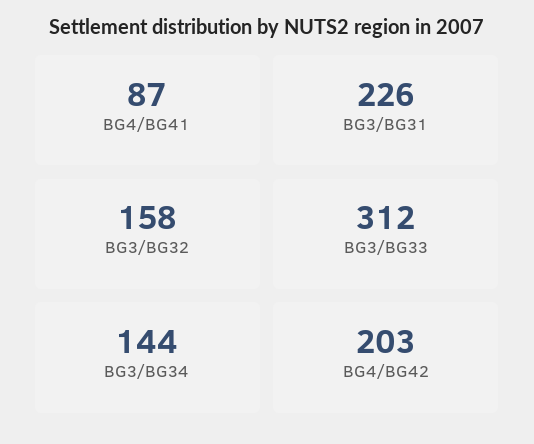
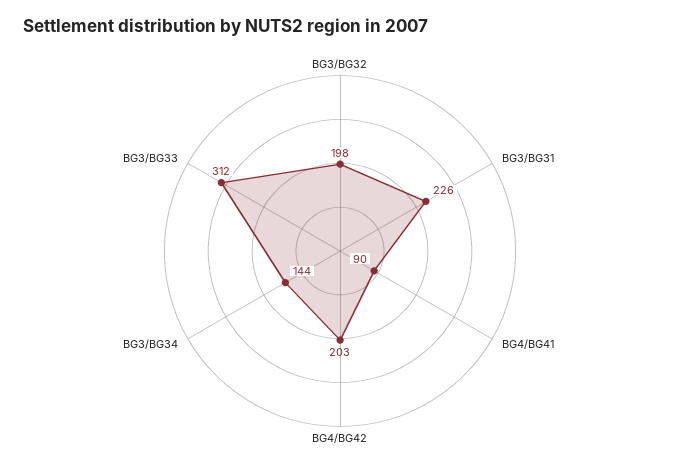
BG4/BG41: 87 -> 90
BG3/BG32: 158 -> 198

